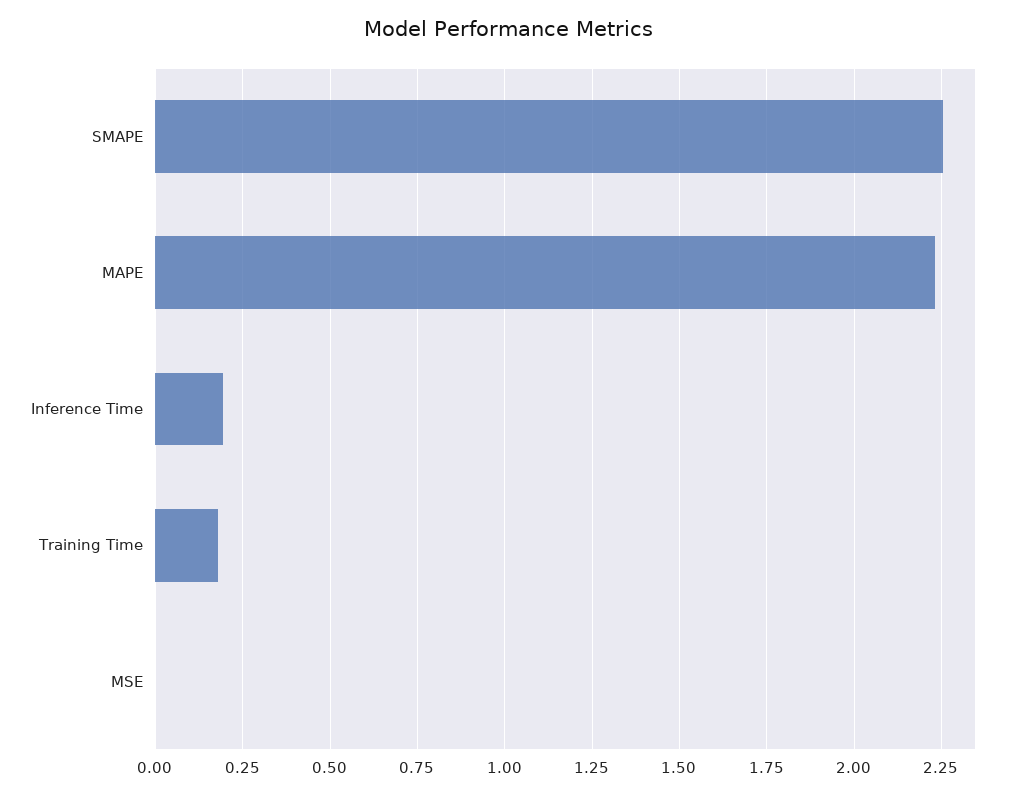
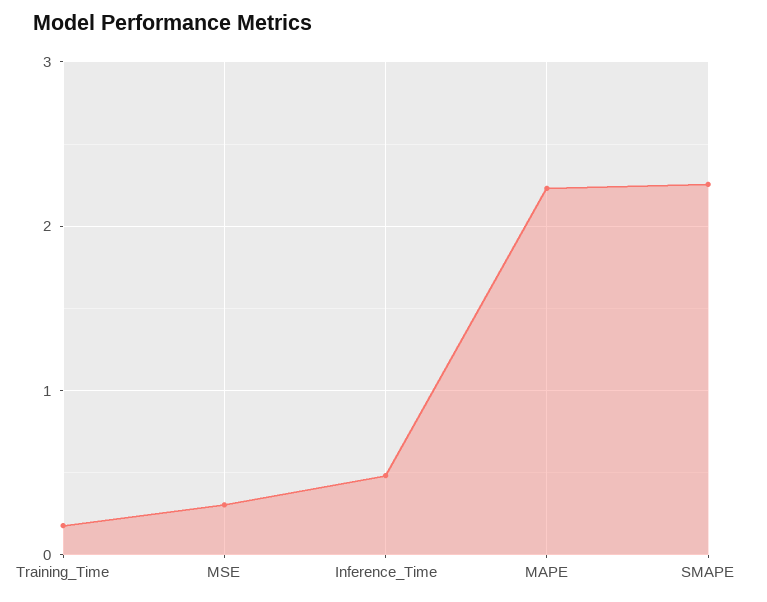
Inference Time: 0.2 -> 0.5
MSE: 0 -> 0.3

